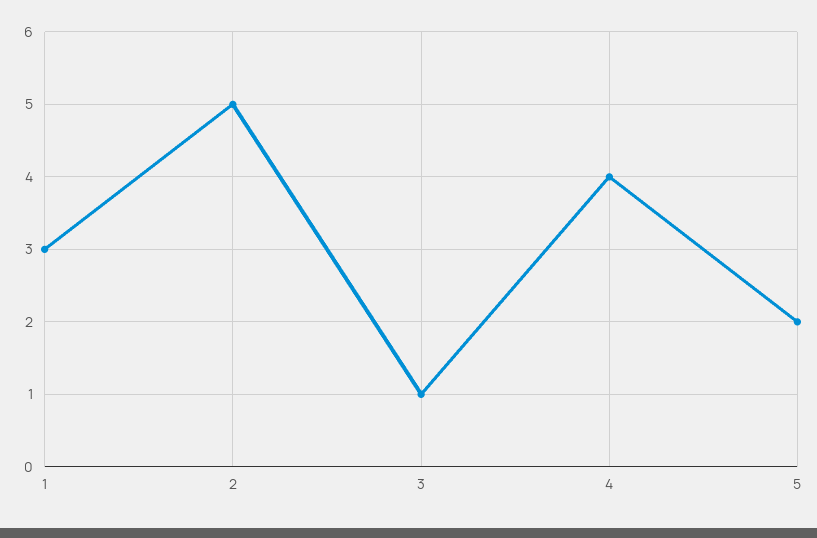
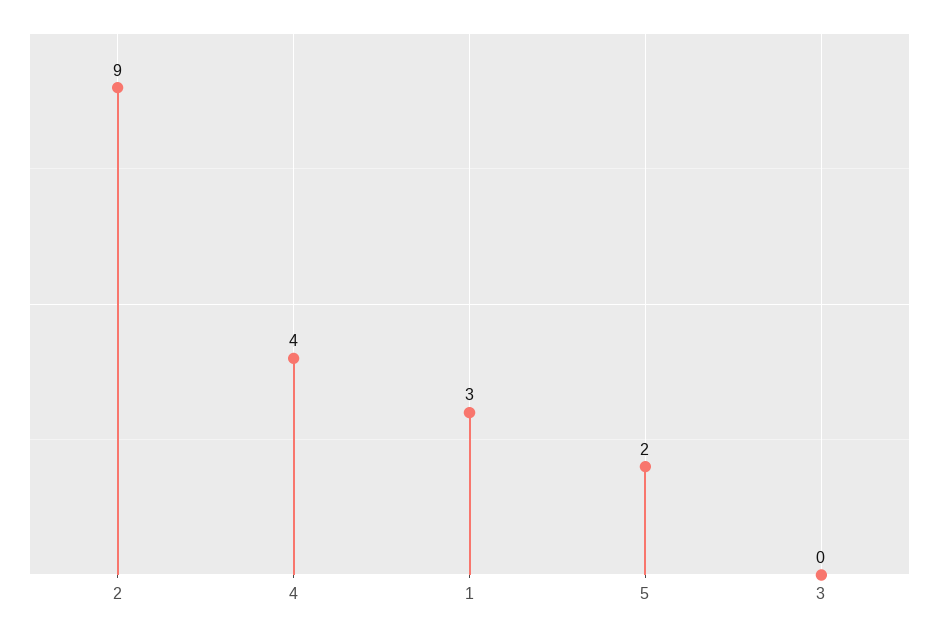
2: 5 -> 9
3: 1 -> 0

